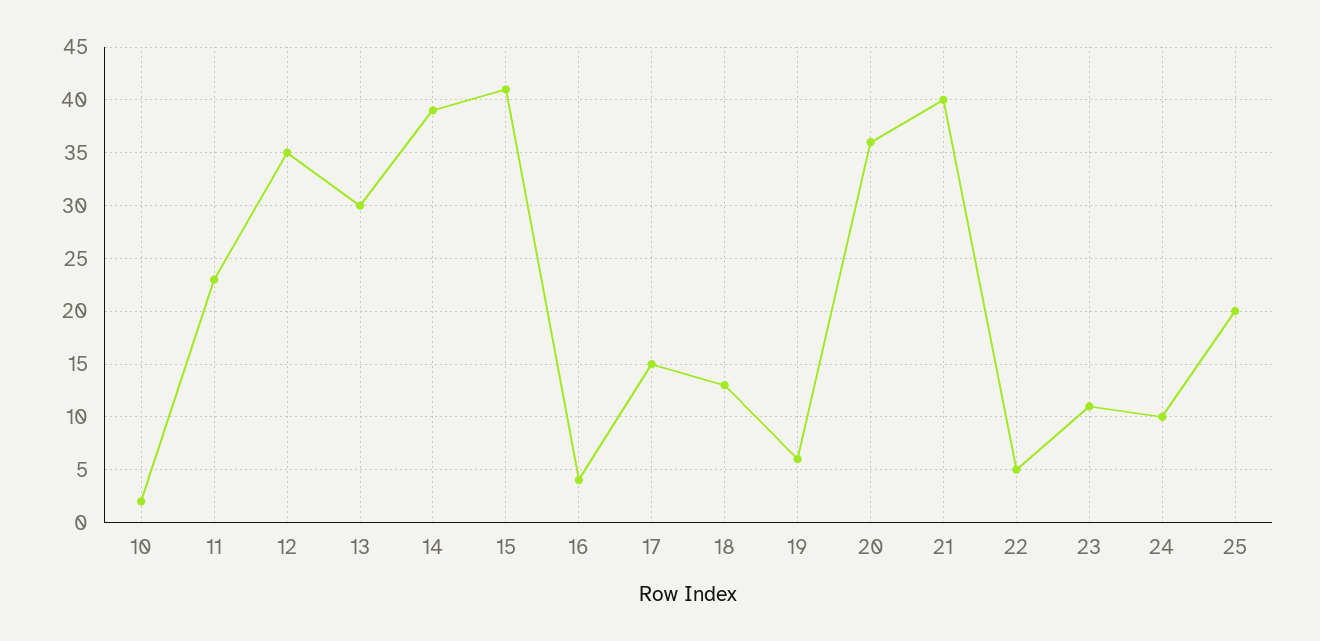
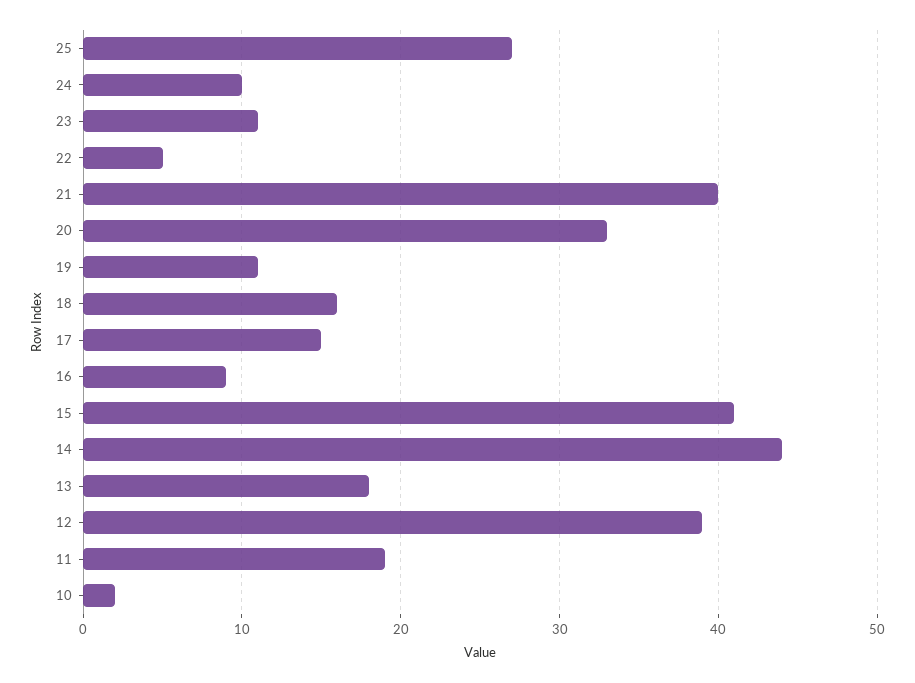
11: 23 -> 19
12: 35 -> 39
13: 30 -> 18
14: 39 -> 44
16: 4 -> 9
18: 13 -> 16
19: 6 -> 11
20: 36 -> 33
25: 20 -> 27

